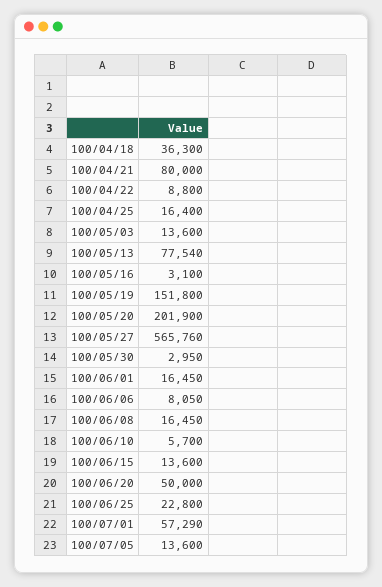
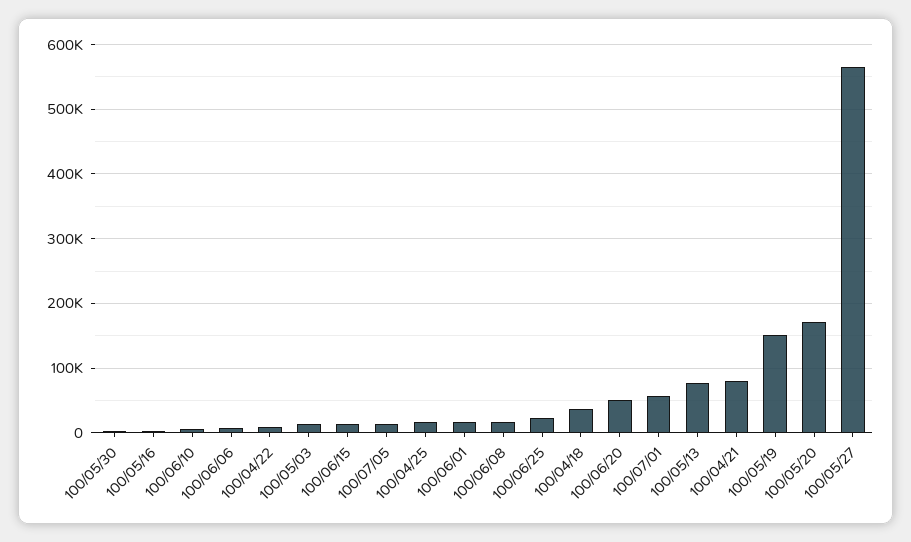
100/05/20: 201900 -> 170000

